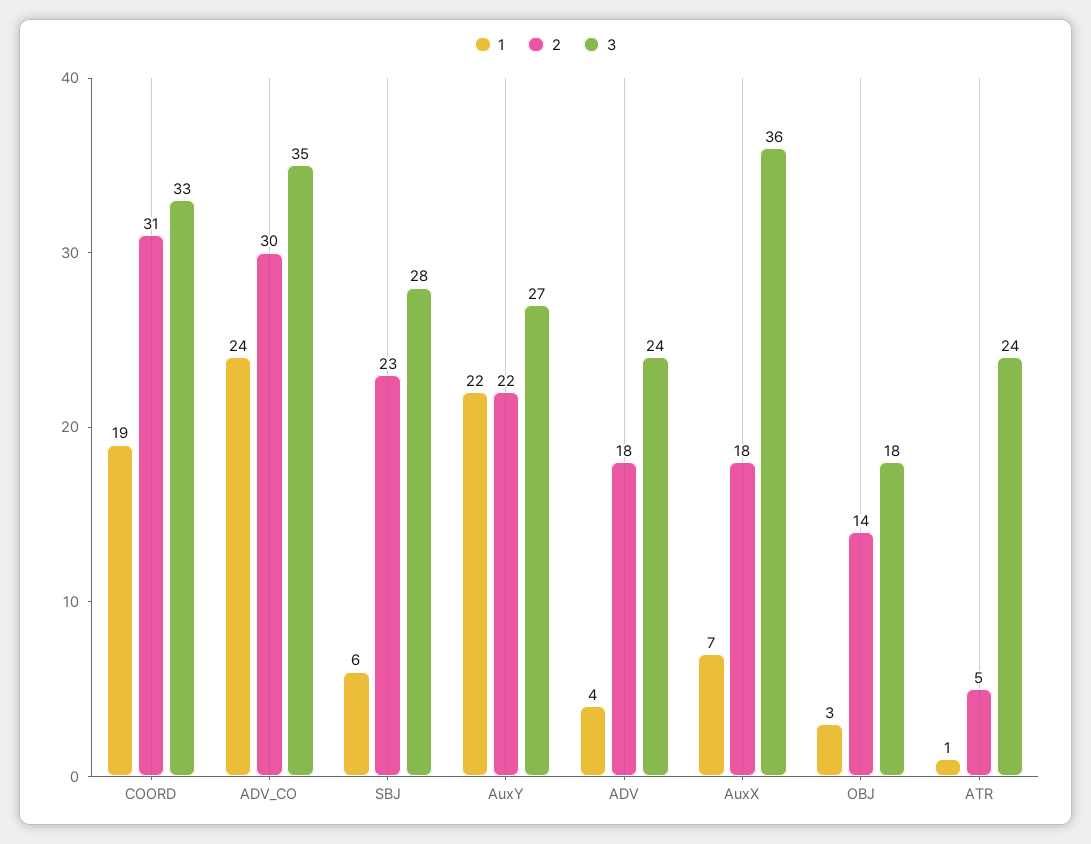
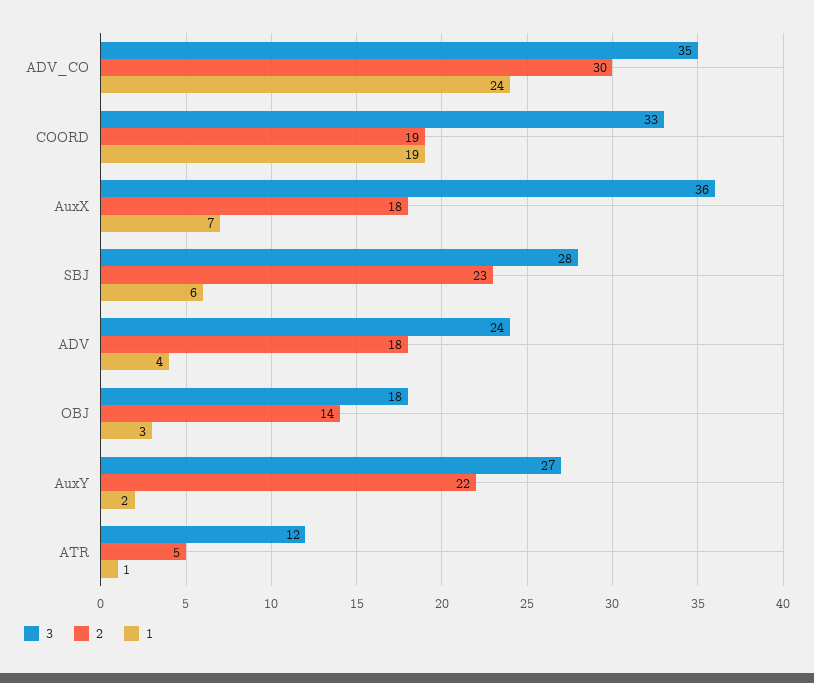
2, COORD: 31 -> 19
1, AuxY: 22 -> 2
3, ATR: 24 -> 12

